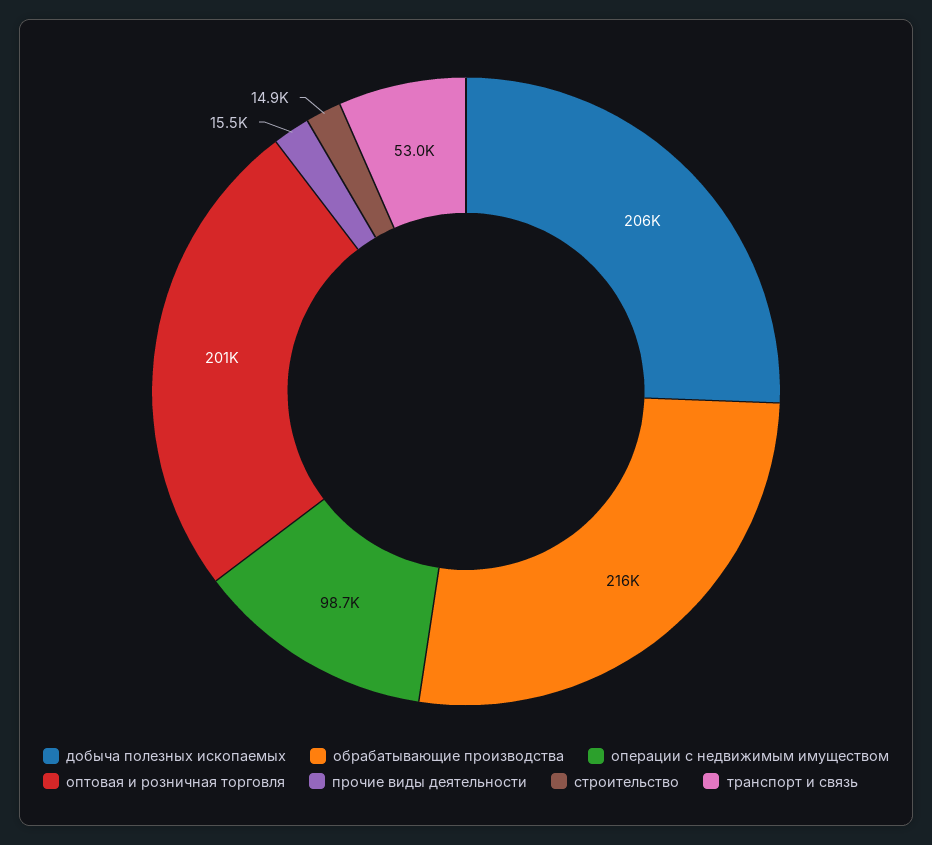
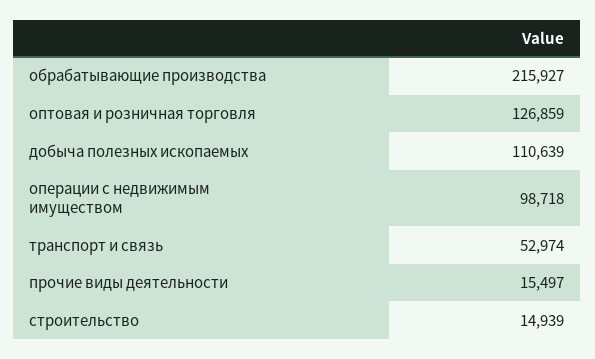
добыча полезных ископаемых: 206000 -> 110639
оптовая и розничная торговля: 201000 -> 126859

